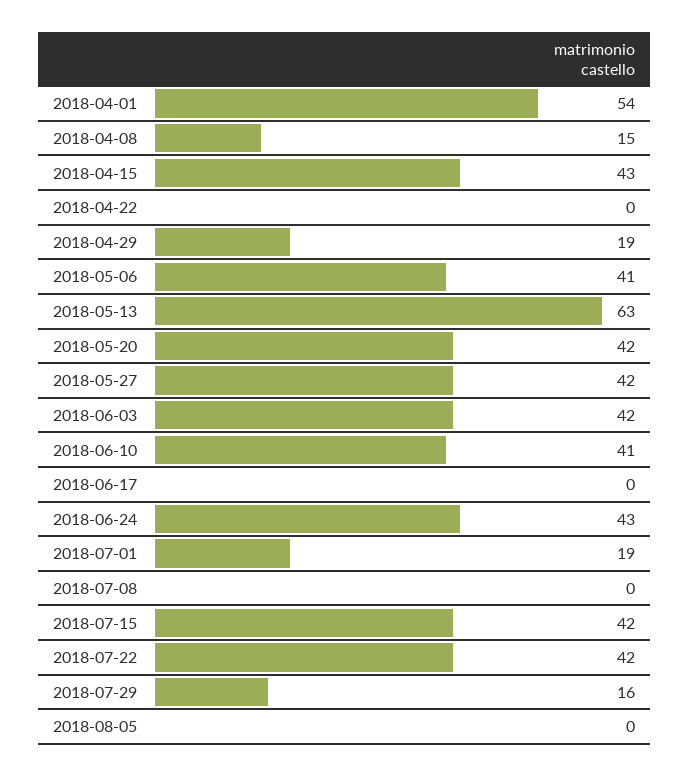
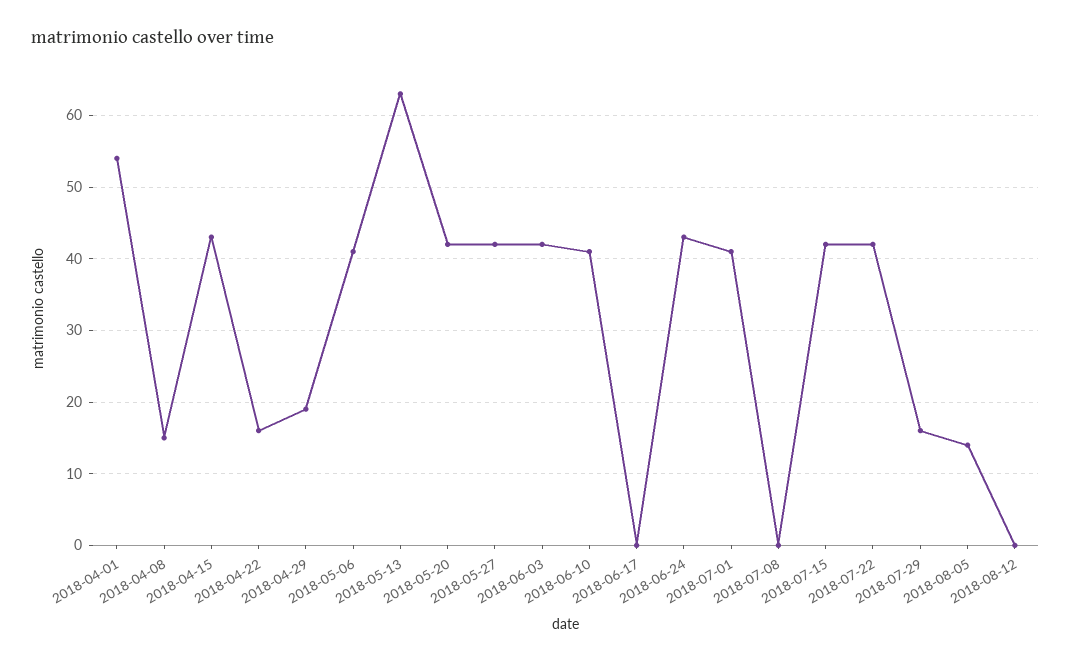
2018-04-22: 0 -> 16
2018-07-01: 19 -> 41
2018-08-05: 0 -> 14
2018-08-12: none -> 0

